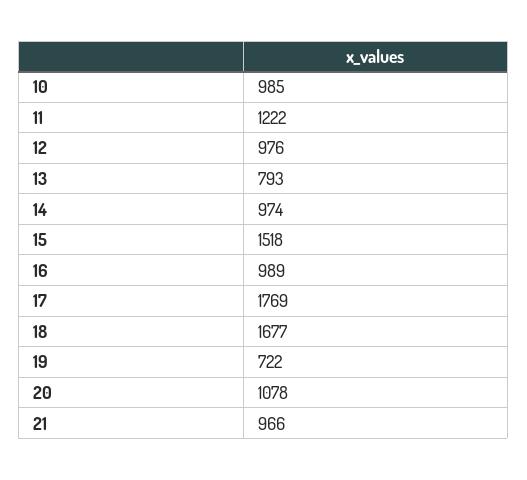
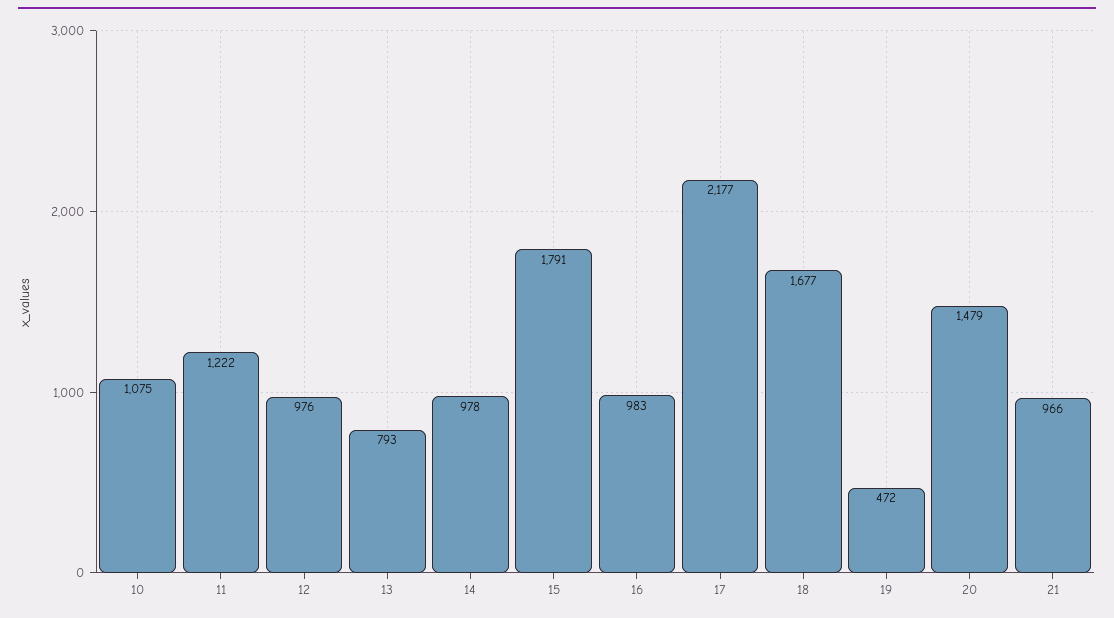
10: 985 -> 1075
14: 974 -> 978
15: 1518 -> 1791
16: 989 -> 983
17: 1769 -> 2177
19: 722 -> 472
20: 1078 -> 1479

